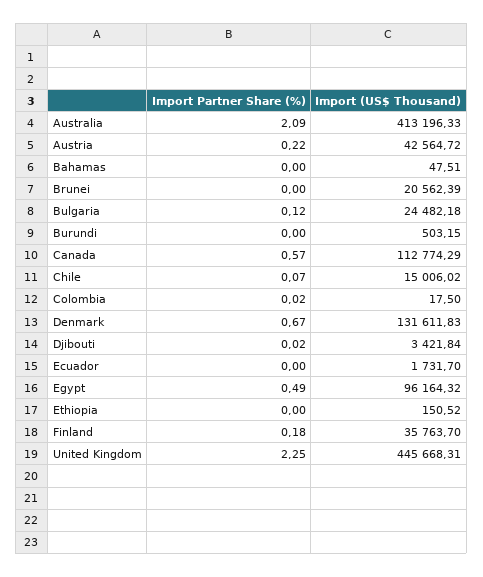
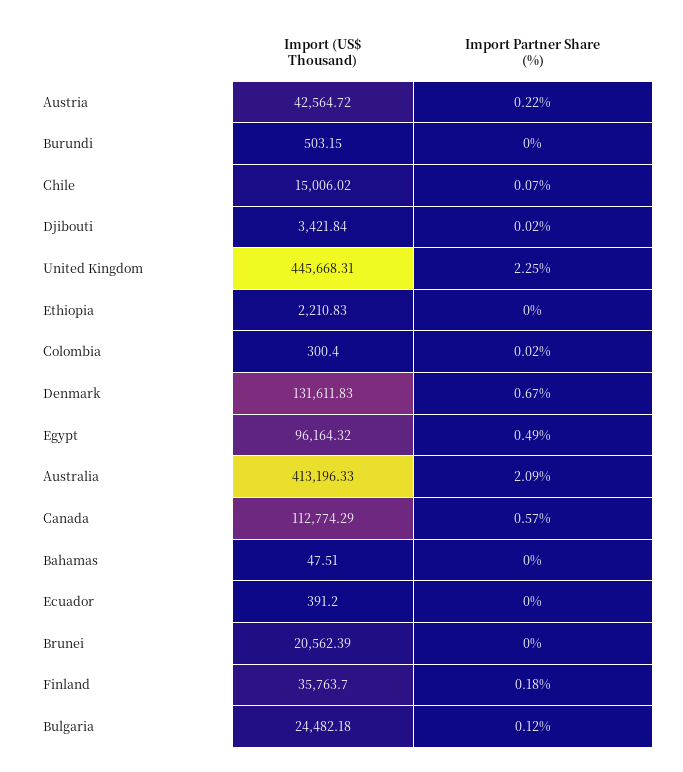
Import (US$ Thousand), Colombia: 17.5 -> 300.4
Import (US$ Thousand), Ecuador: 1731.7 -> 391.2
Import (US$ Thousand), Ethiopia: 150.52 -> 2210.83

